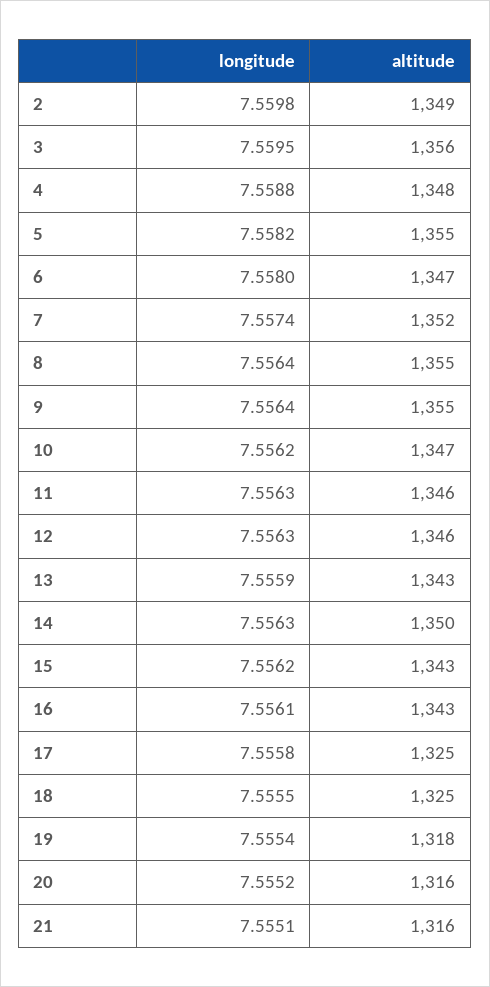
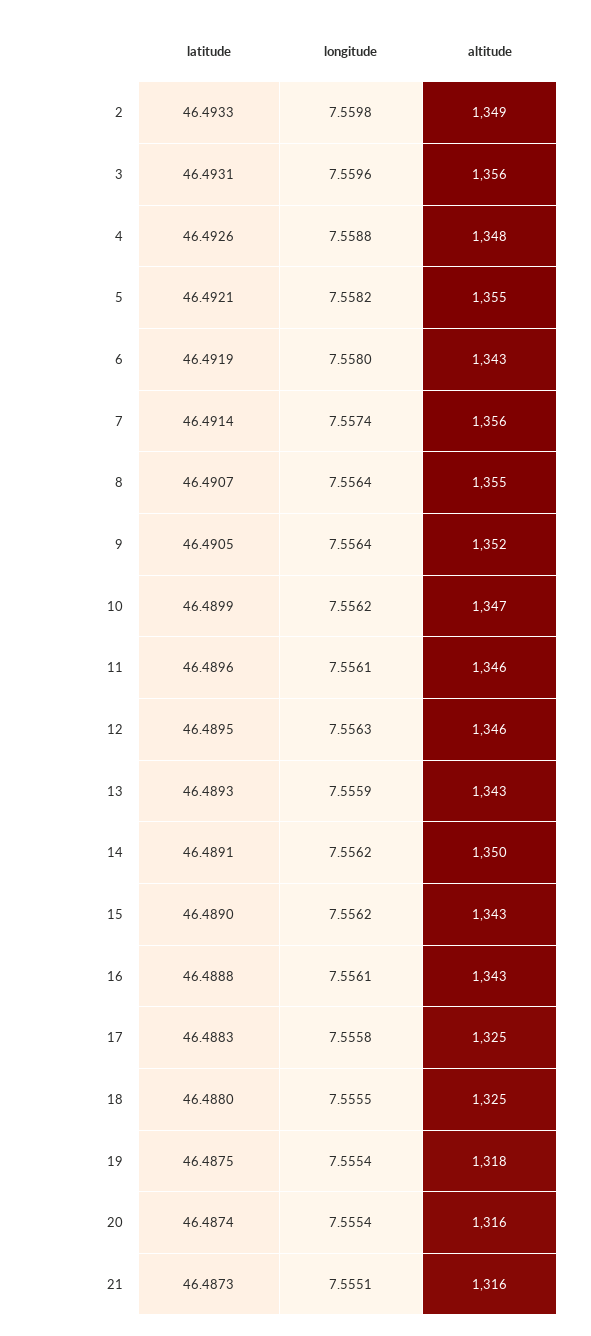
longitude, 3: 7.5595 -> 7.5596
altitude, 6: 1347 -> 1343
altitude, 7: 1352 -> 1356
altitude, 9: 1355 -> 1352
longitude, 11: 7.5563 -> 7.5561
longitude, 14: 7.5563 -> 7.5562
longitude, 20: 7.5552 -> 7.5554
latitude, 2: none -> 46.4933
latitude, 3: none -> 46.4931
latitude, 4: none -> 46.4926
latitude, 5: none -> 46.4921
latitude, 6: none -> 46.4919
latitude, 7: none -> 46.4914
latitude, 8: none -> 46.4907
latitude, 9: none -> 46.4905
latitude, 10: none -> 46.4899
latitude, 11: none -> 46.4896
latitude, 12: none -> 46.4895
latitude, 13: none -> 46.4893
latitude, 14: none -> 46.4891
latitude, 15: none -> 46.489
latitude, 16: none -> 46.4888
latitude, 17: none -> 46.4883
latitude, 18: none -> 46.488
latitude, 19: none -> 46.4875
latitude, 20: none -> 46.4874
latitude, 21: none -> 46.4873

